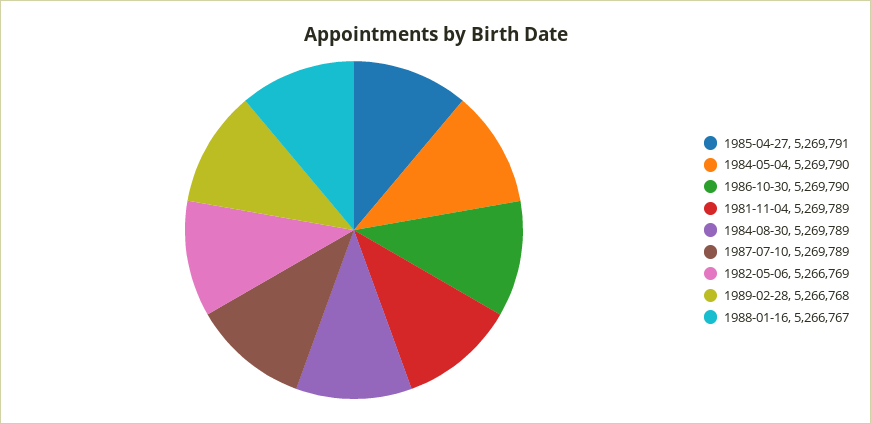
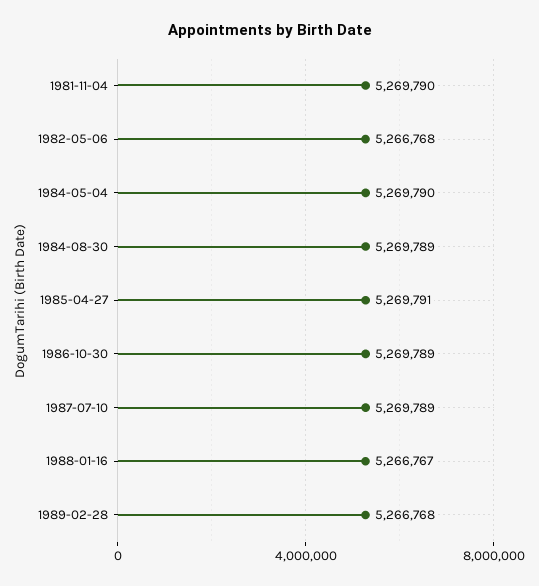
1986-10-30: 5269790 -> 5269789
1981-11-04: 5269789 -> 5269790
1982-05-06: 5266769 -> 5266768

